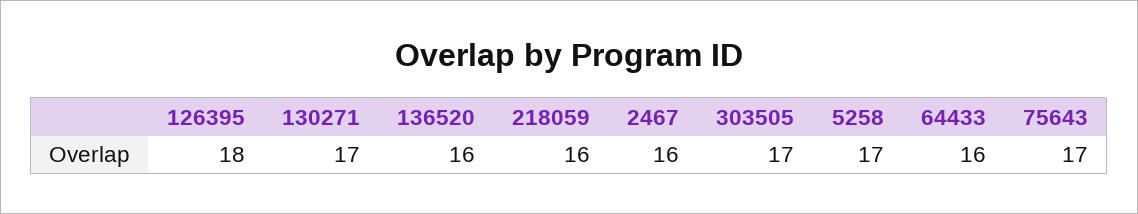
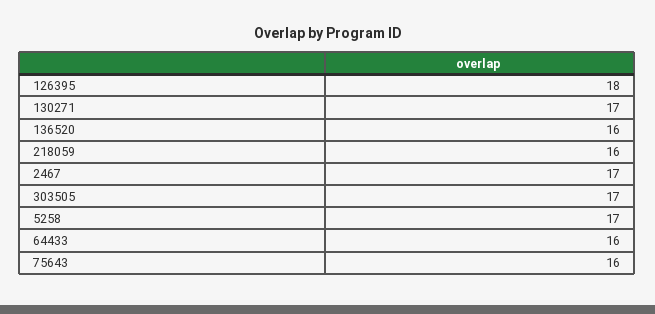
2467: 16 -> 17
75643: 17 -> 16

